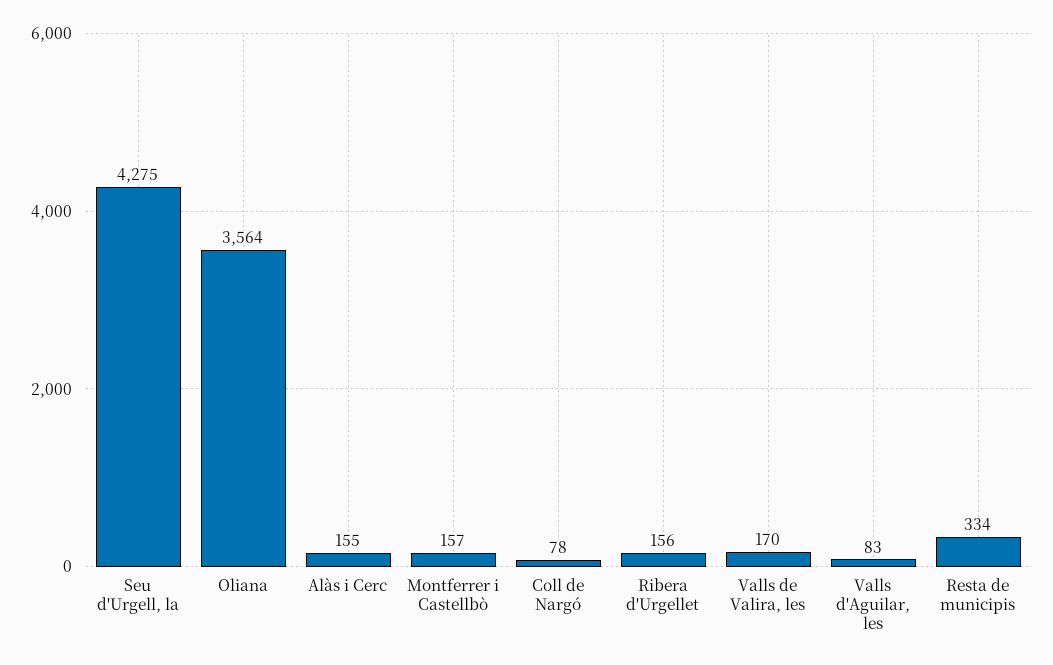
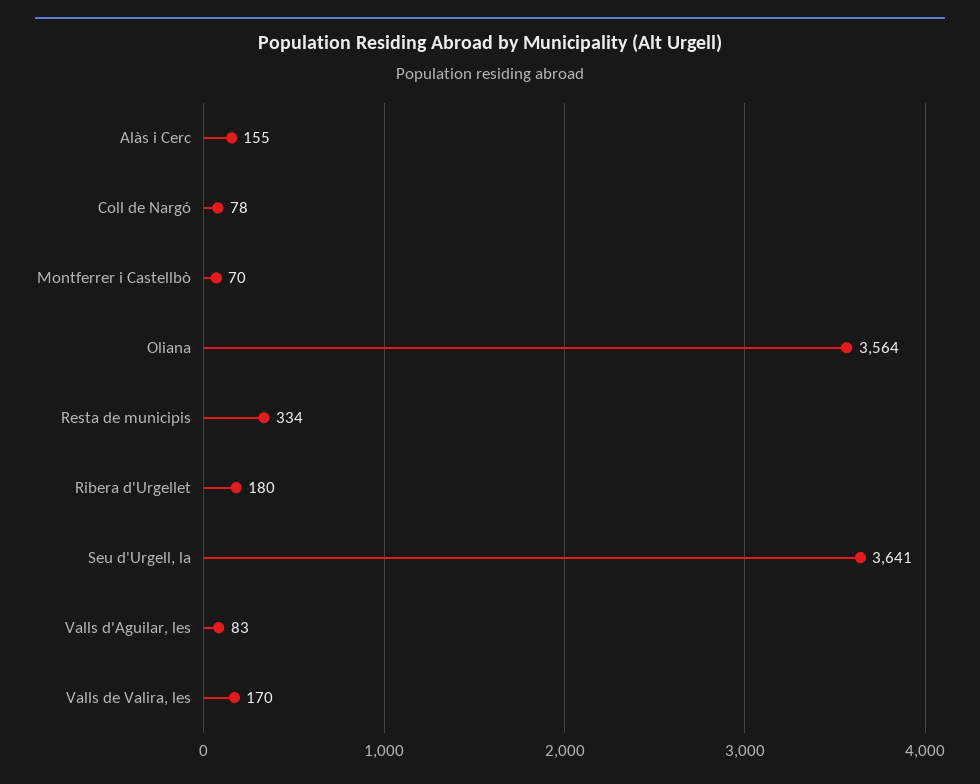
Seu d'Urgell, la: 4275 -> 3641
Montferrer i Castellbò: 157 -> 70
Ribera d'Urgellet: 156 -> 180

